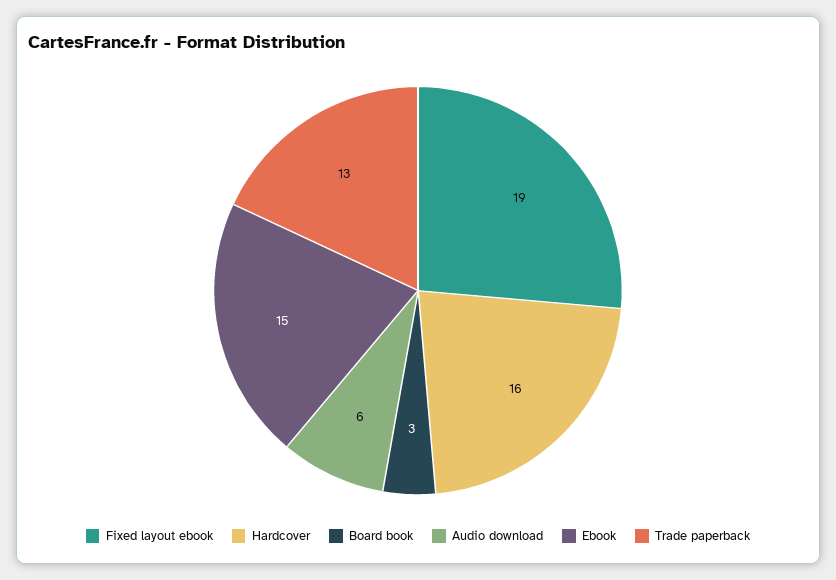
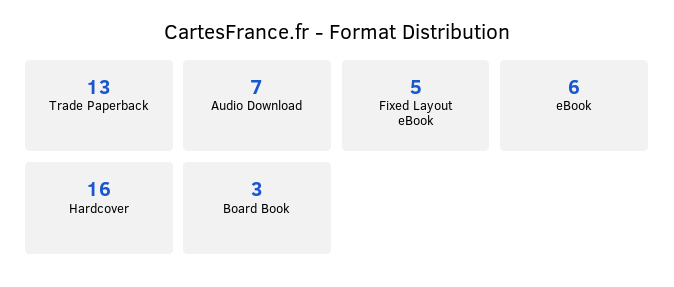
Fixed layout ebook: 19 -> 5
Audio download: 6 -> 7
Ebook: 15 -> 6

